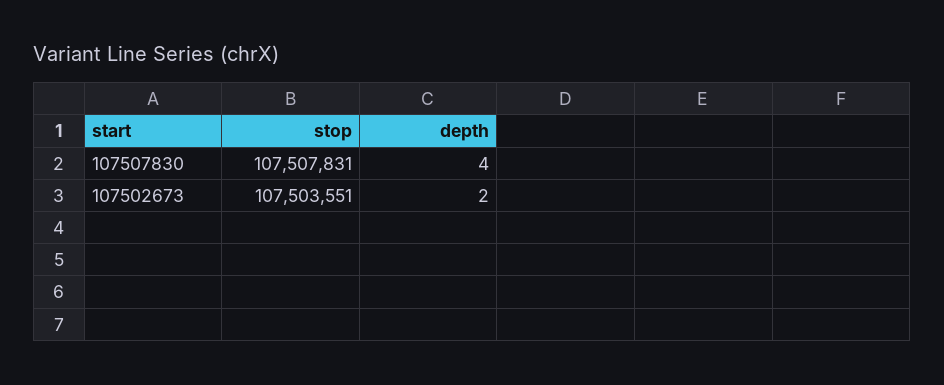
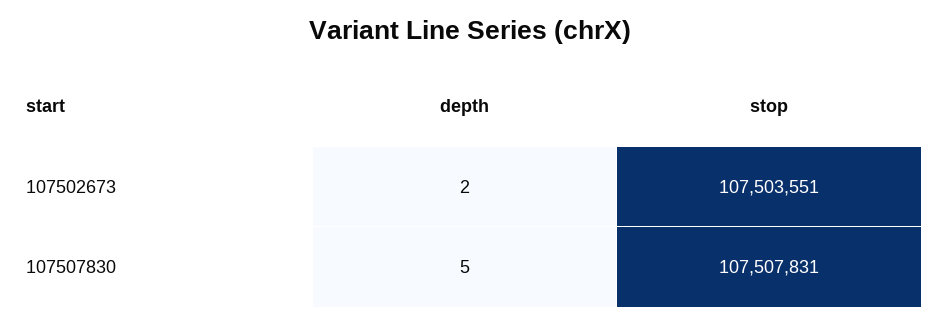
depth, 107507830: 4 -> 5

